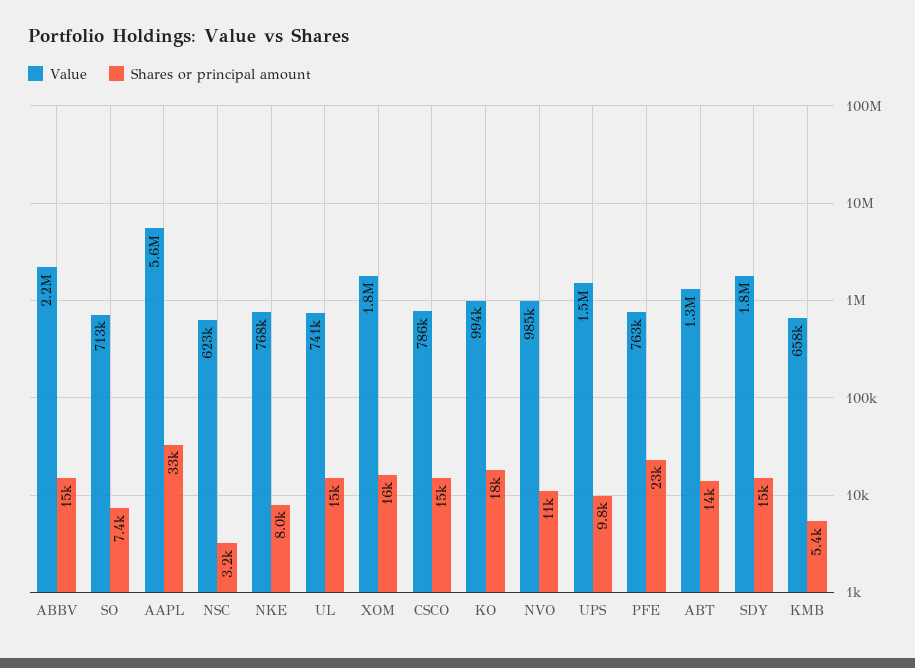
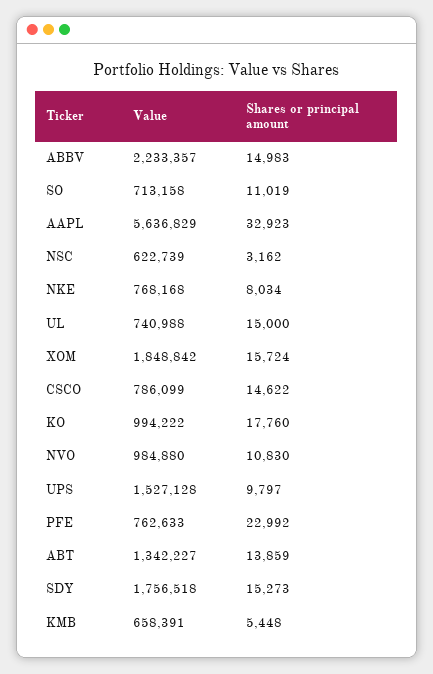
Shares or principal amount, SO: 7400 -> 11019

